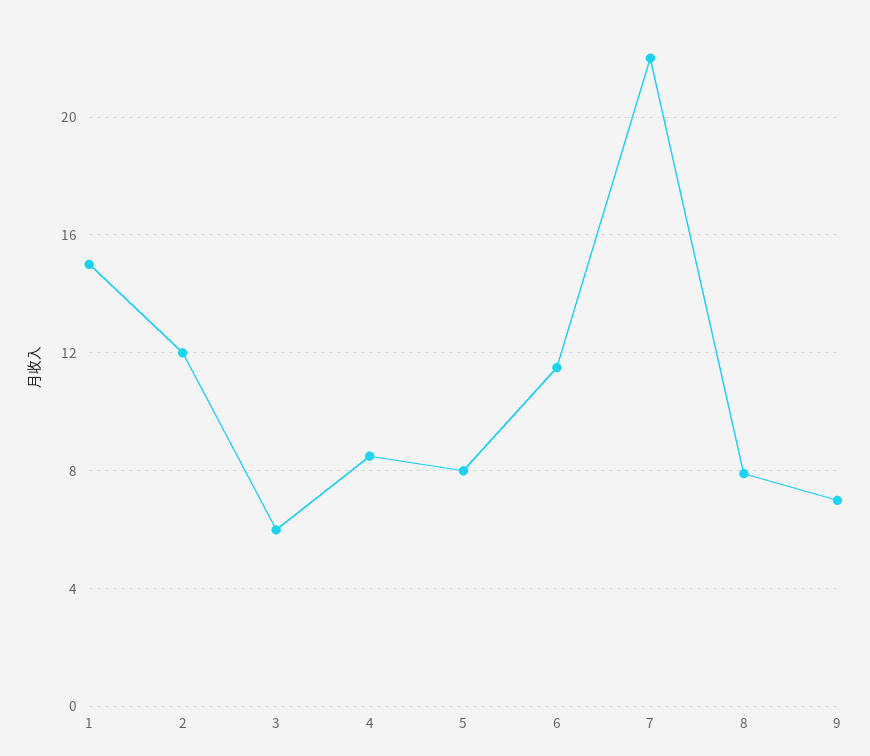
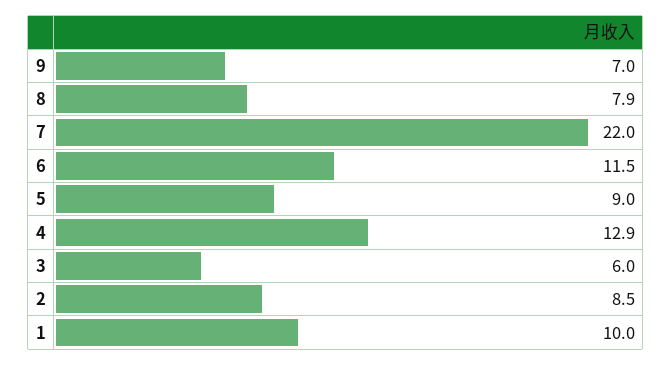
1: 15 -> 10
2: 12 -> 8.5
4: 8.5 -> 12.9
5: 8 -> 9

